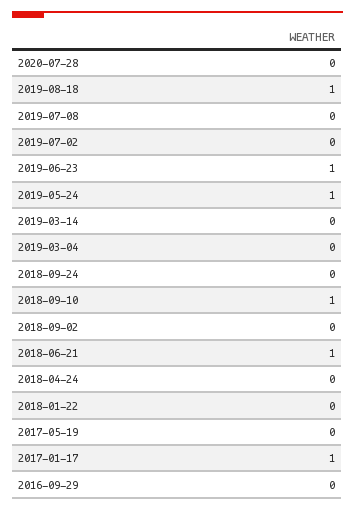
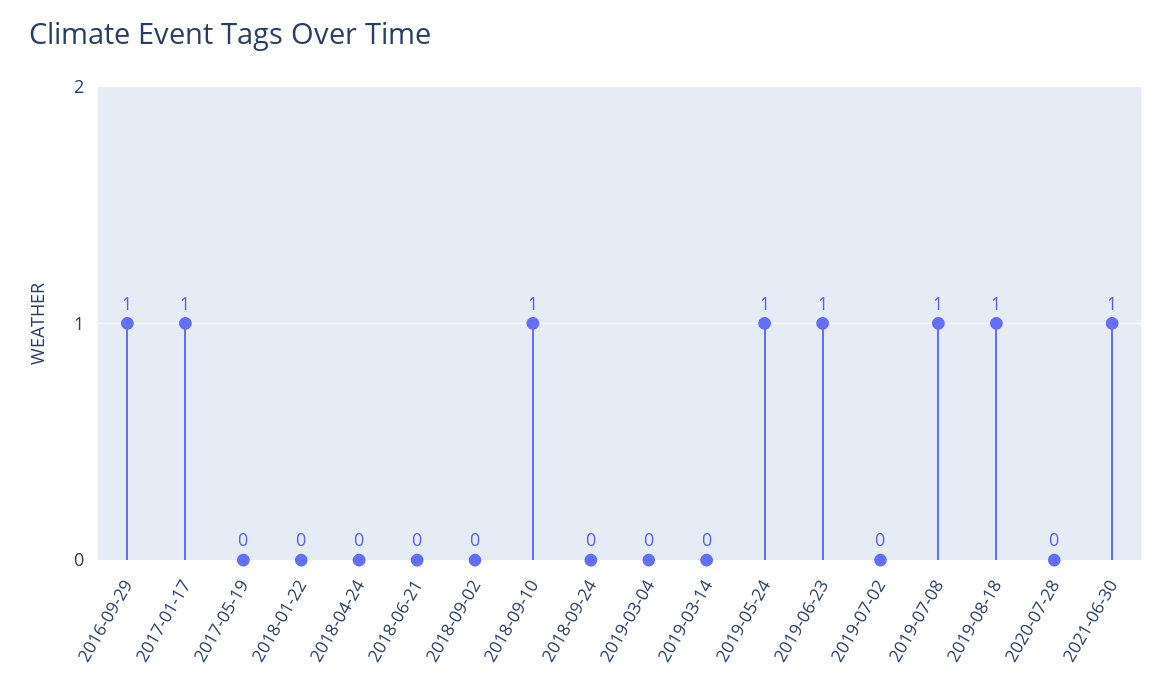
2019-07-08: 0 -> 1
2018-06-21: 1 -> 0
2016-09-29: 0 -> 1
2021-06-30: none -> 1

